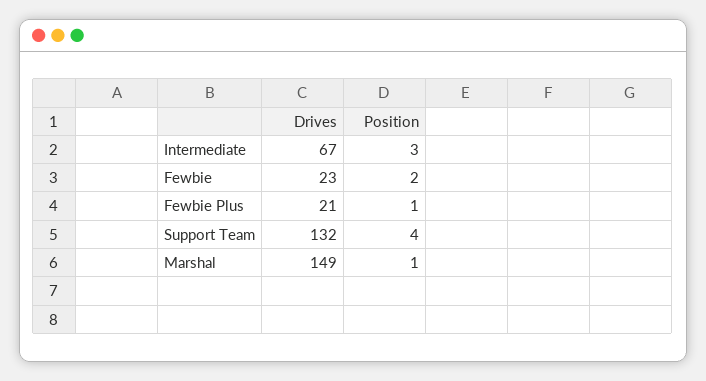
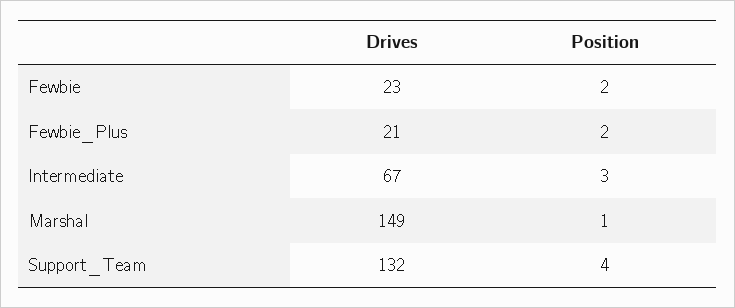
Position, Fewbie Plus: 1 -> 2

